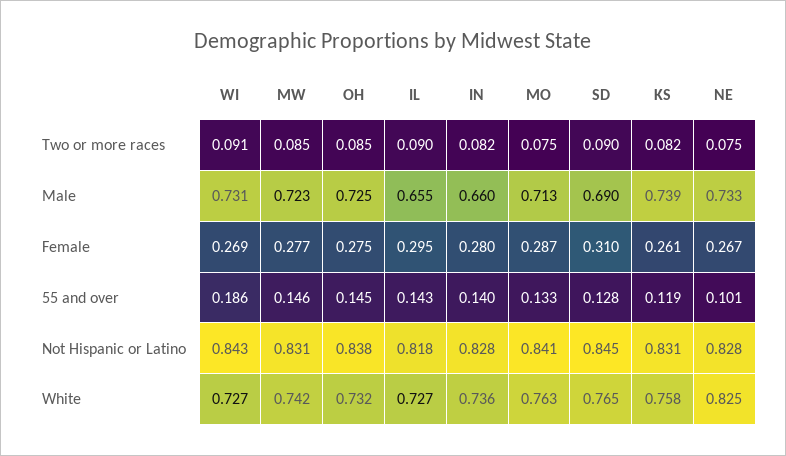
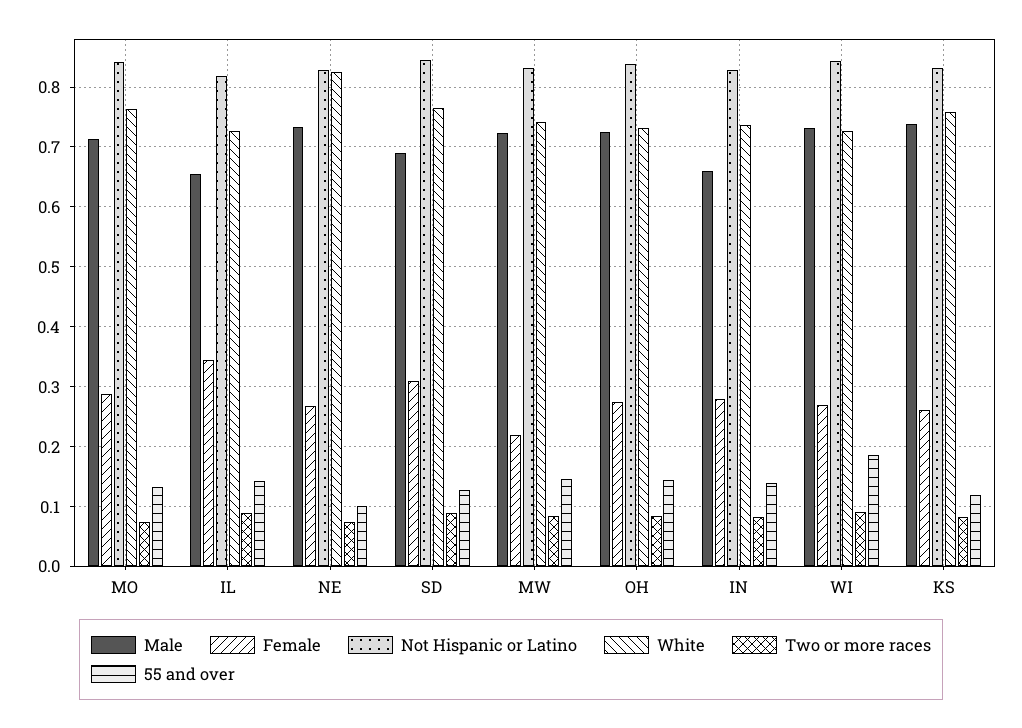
Female, MW: 0.277 -> 0.22
Female, IL: 0.295 -> 0.34

